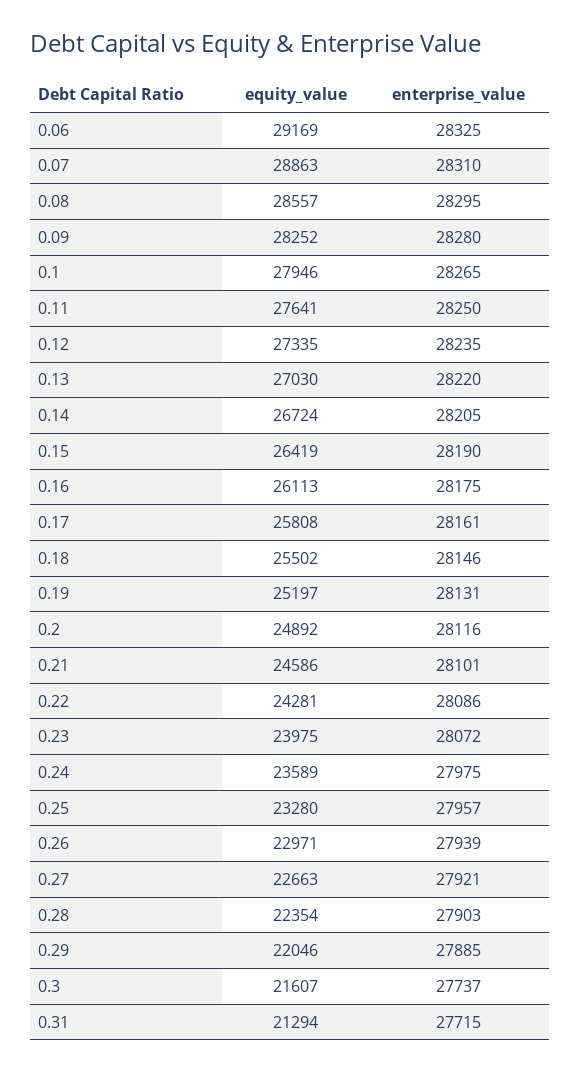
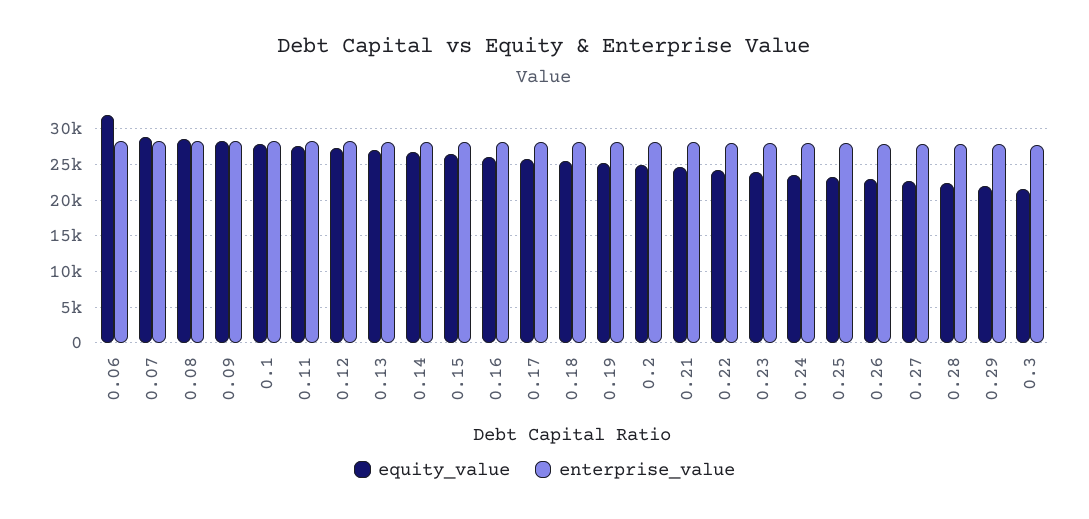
equity_value, 0.06: 29169 -> 32000
equity_value, 0.31: 21294 -> none
enterprise_value, 0.31: 27715 -> none

